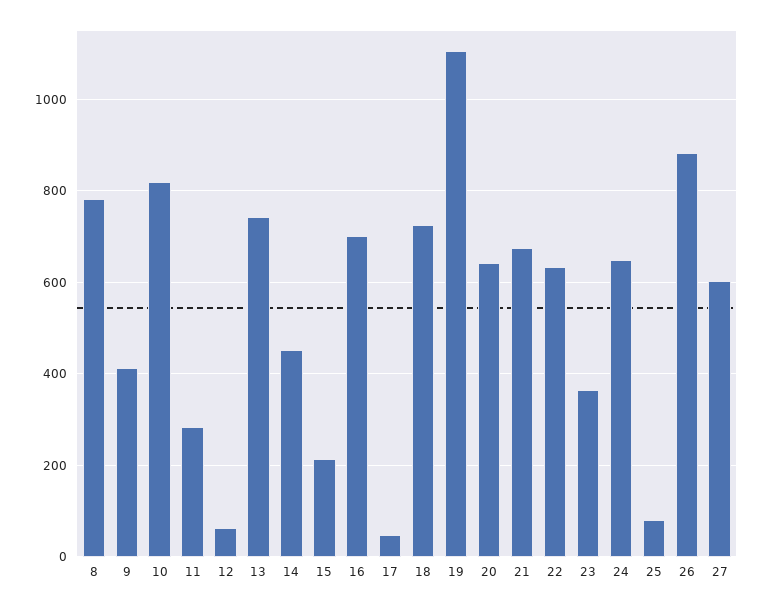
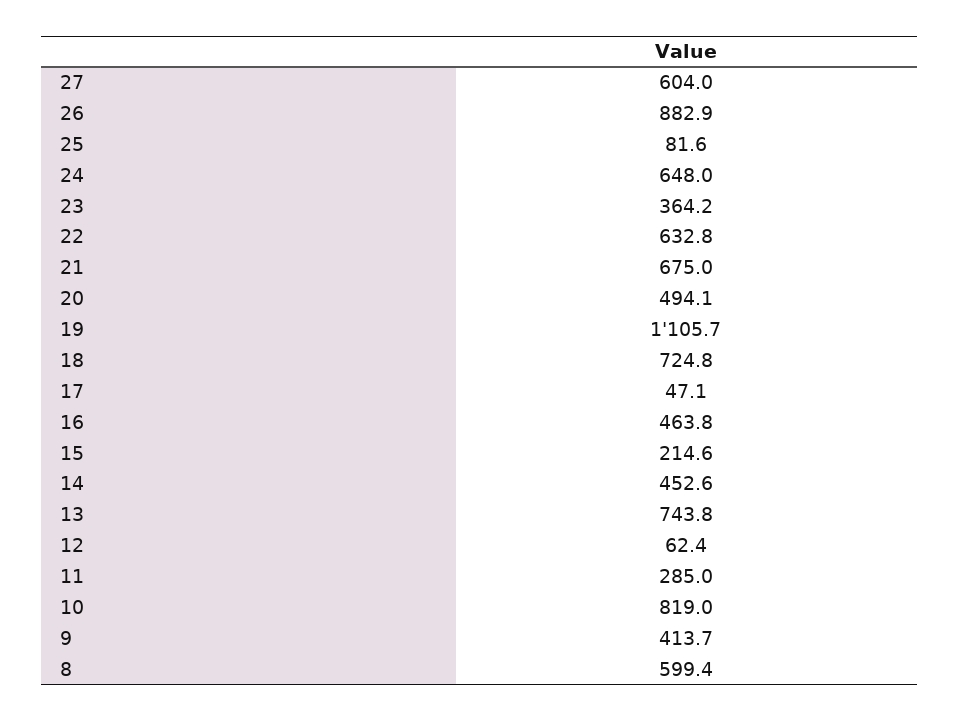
8: 780 -> 599.4
16: 700 -> 463.8
20: 640 -> 494.1

